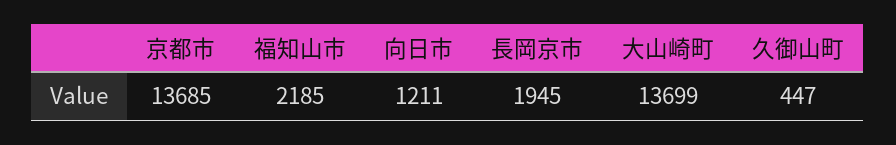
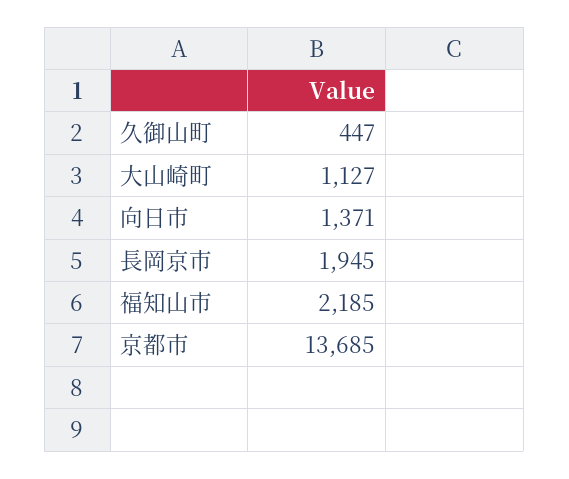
向日市: 1211 -> 1371
大山崎町: 13699 -> 1127

